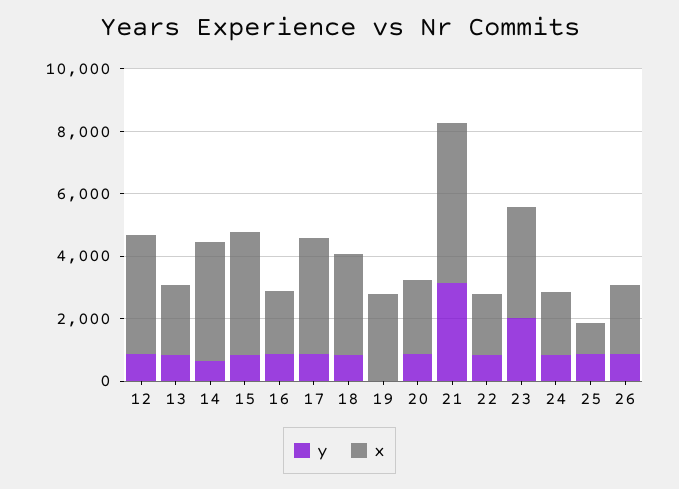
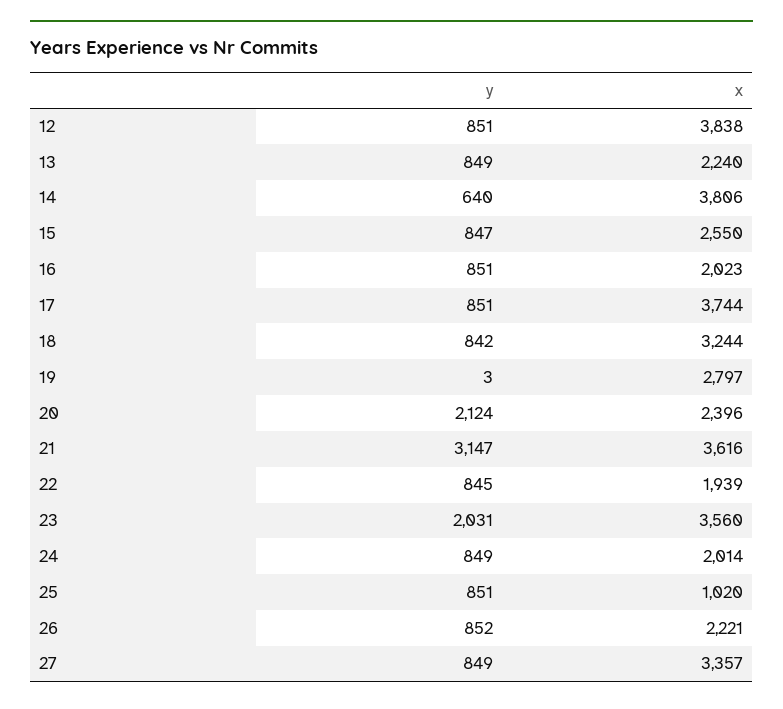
x, 15: 4000 -> 2550
y, 20: 1000 -> 2124
x, 21: 5000 -> 3616
y, 27: none -> 849
x, 27: none -> 3357

